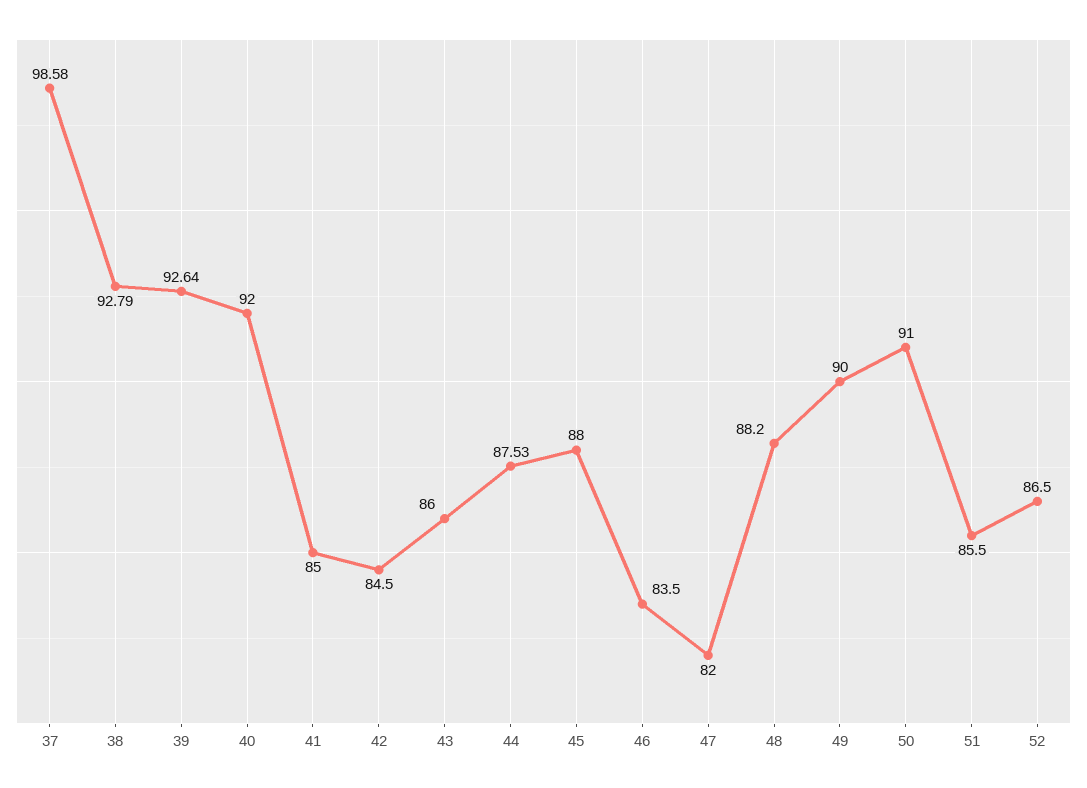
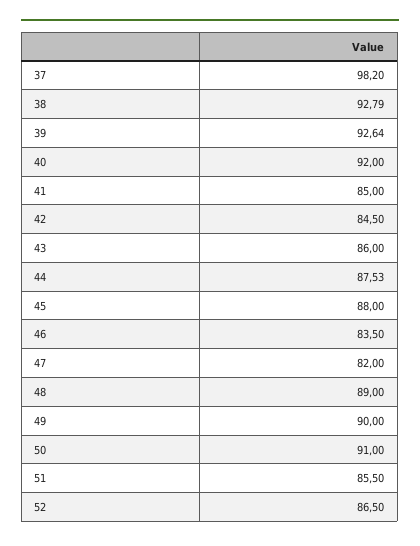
37: 98.58 -> 98.2
48: 88.2 -> 89

